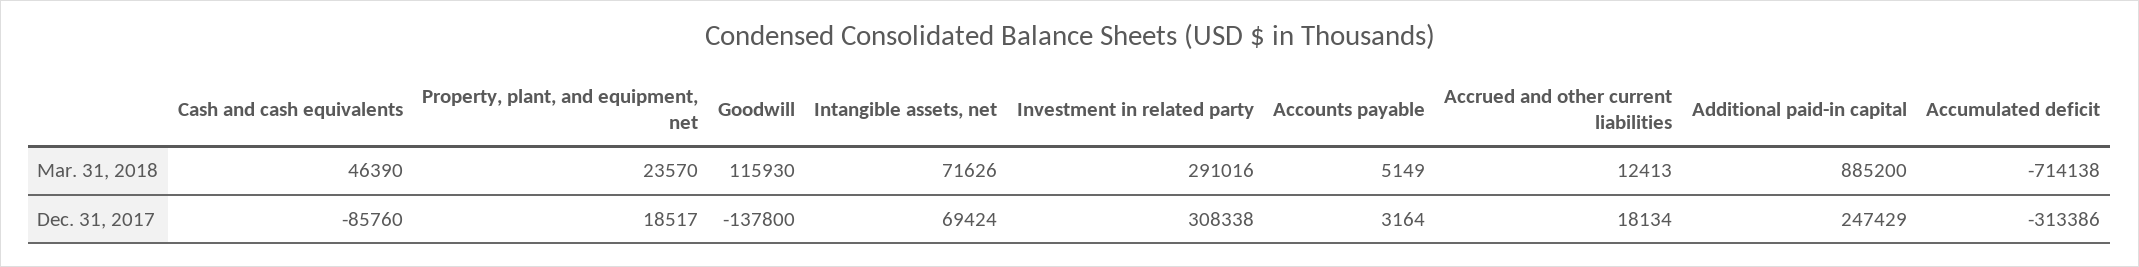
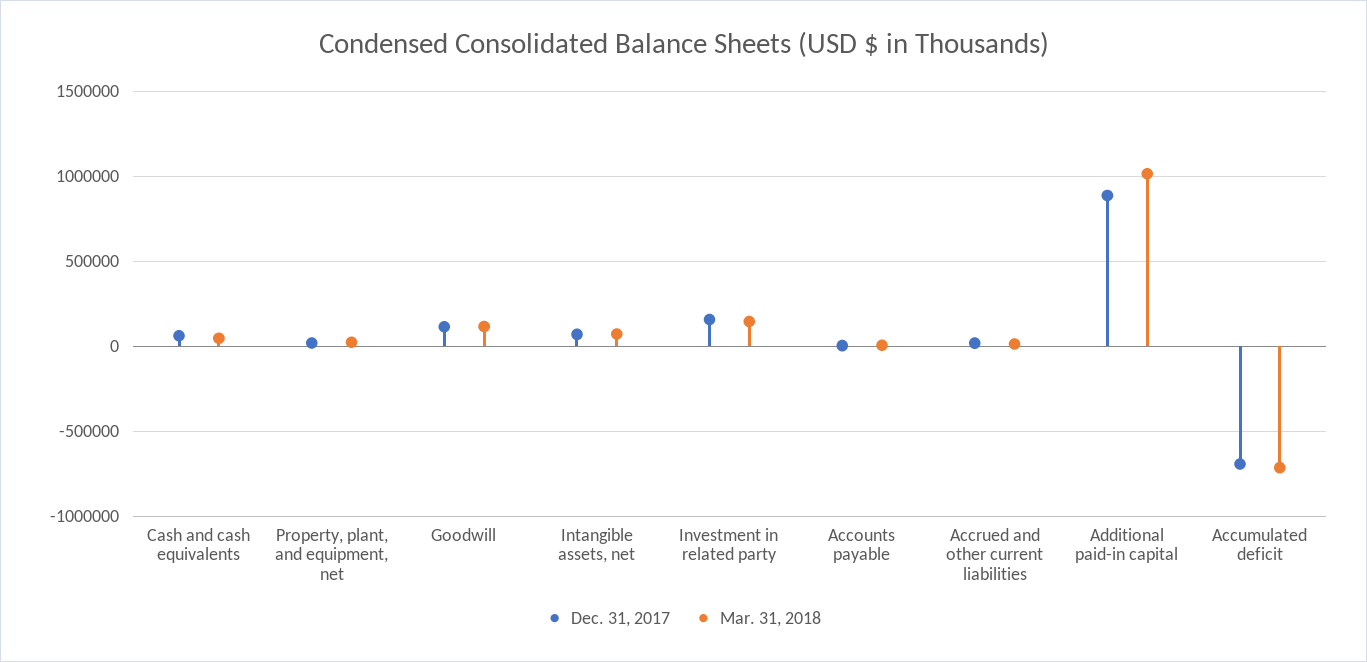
Mar. 31, 2018, Investment in related party: 291016 -> 150000
Mar. 31, 2018, Additional paid-in capital: 885200 -> 1000000
Dec. 31, 2017, Cash and cash equivalents: -85760 -> 50000
Dec. 31, 2017, Goodwill: -137800 -> 100000
Dec. 31, 2017, Investment in related party: 308338 -> 150000
Dec. 31, 2017, Additional paid-in capital: 247429 -> 900000
Dec. 31, 2017, Accumulated deficit: -313386 -> -700000

